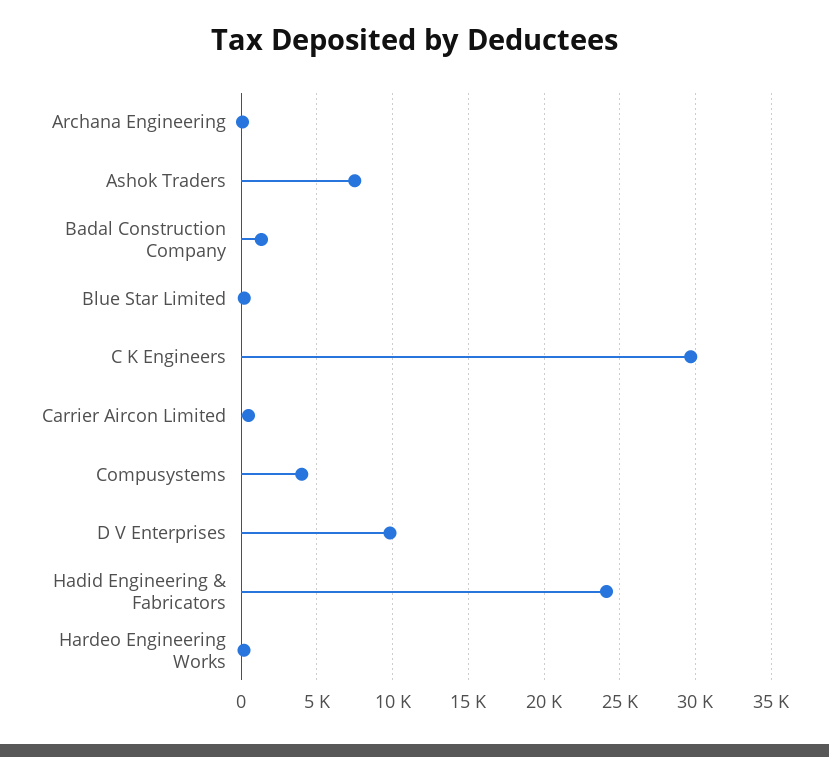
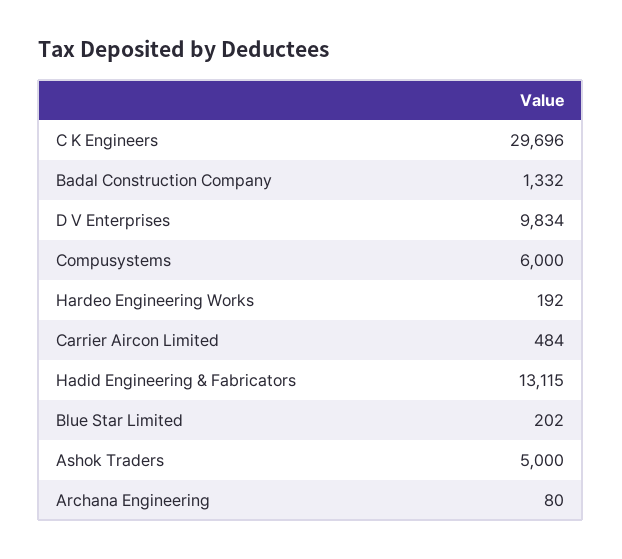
Ashok Traders: 7500 -> 5000
Compusystems: 4000 -> 6000
Hadid Engineering & Fabricators: 24000 -> 13115

